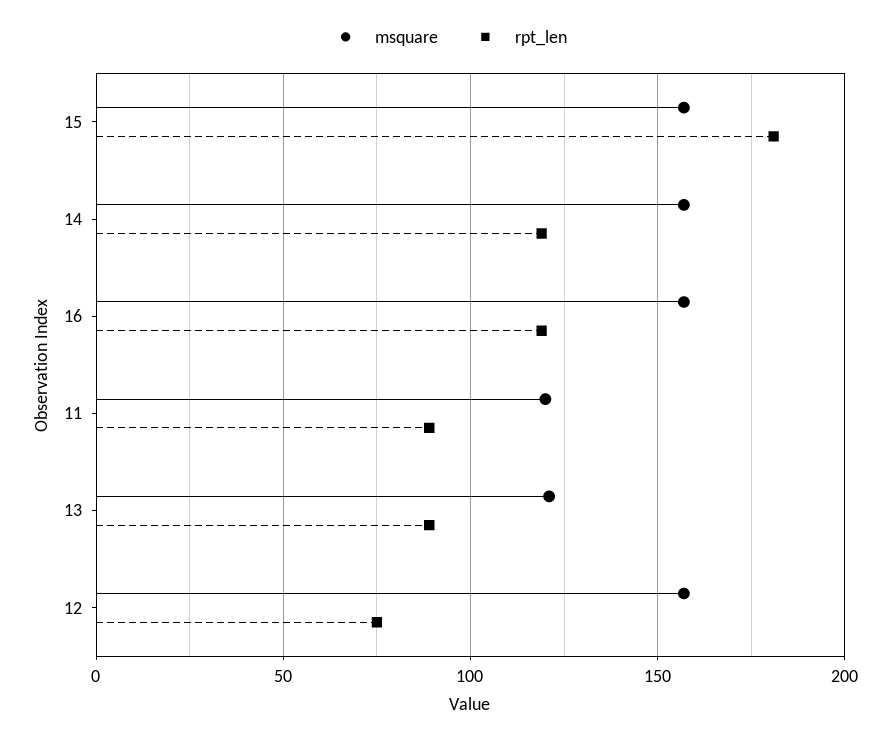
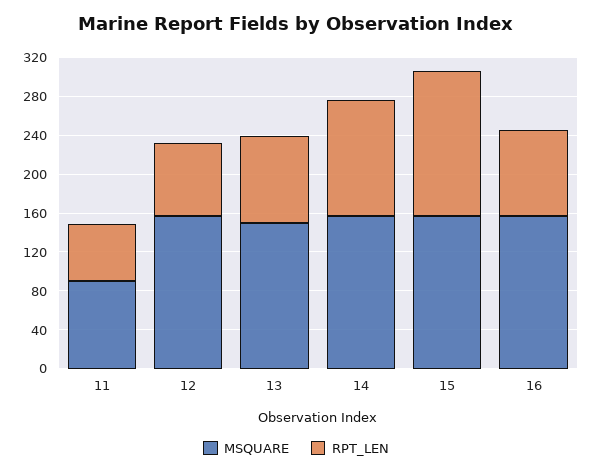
rpt_len, 15: 180 -> 150
rpt_len, 16: 120 -> 90
msquare, 11: 120 -> 90
rpt_len, 11: 90 -> 60
msquare, 13: 120 -> 150

